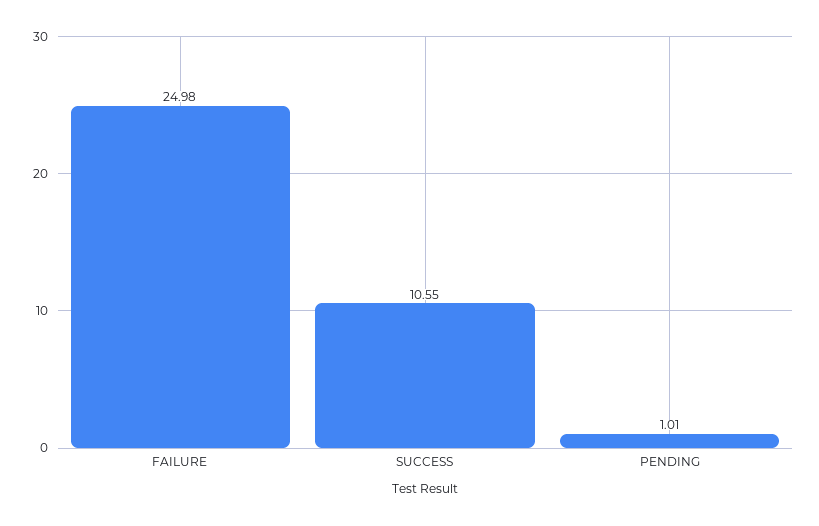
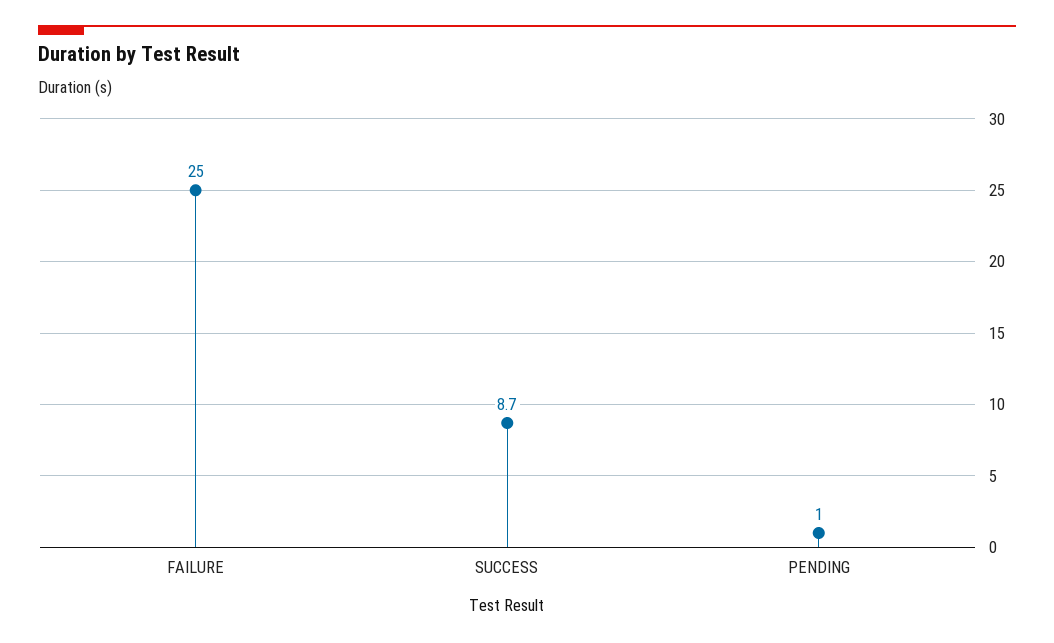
SUCCESS: 10.55 -> 8.7

